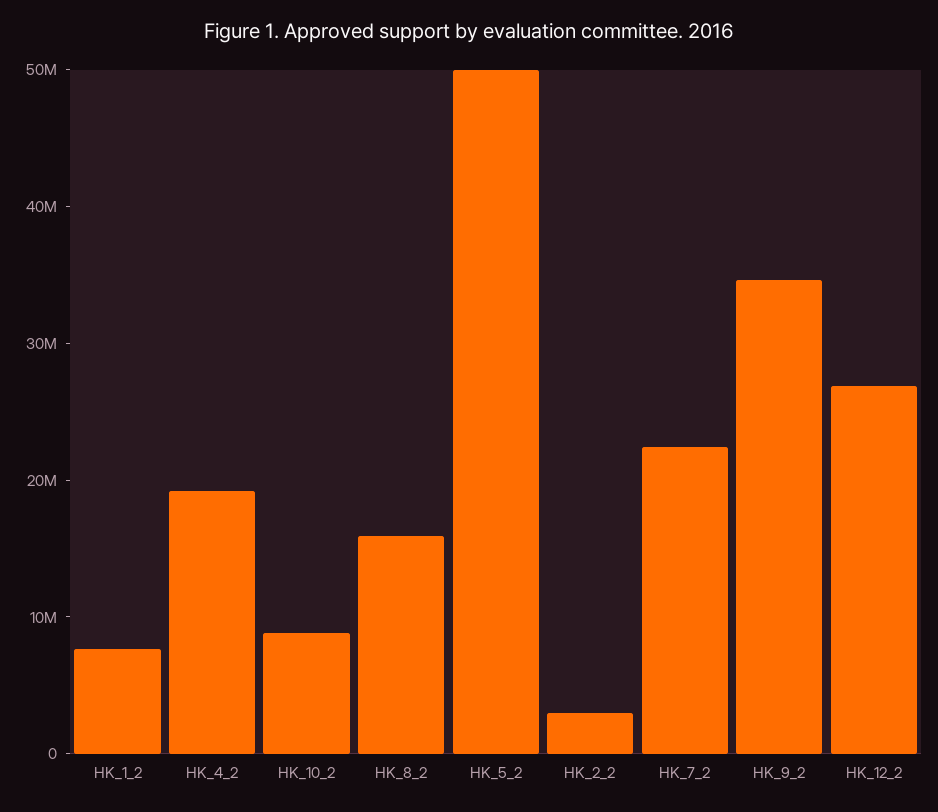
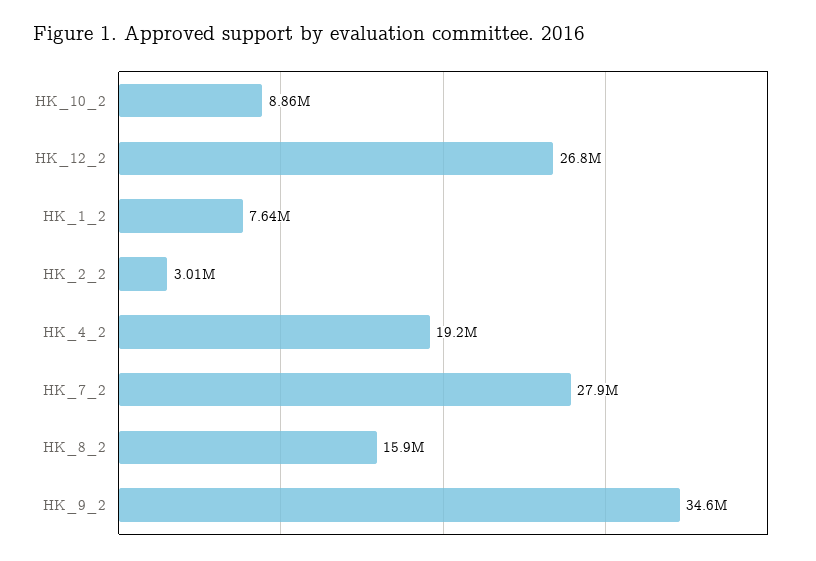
HK_5_2: 50000000 -> none
HK_7_2: 22000000 -> 27900000

